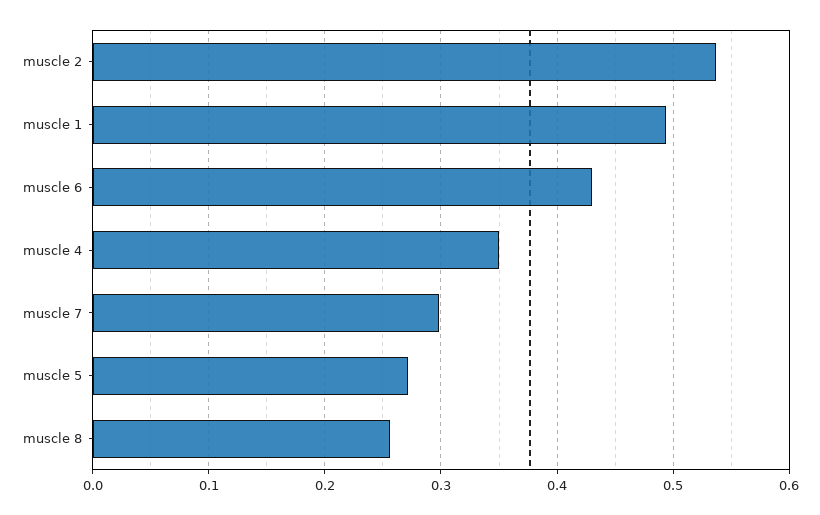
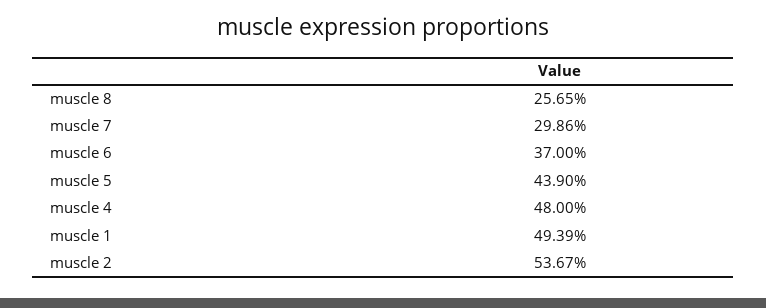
muscle 6: 0.43 -> 0.37
muscle 4: 0.35 -> 0.48
muscle 5: 0.27 -> 0.439

